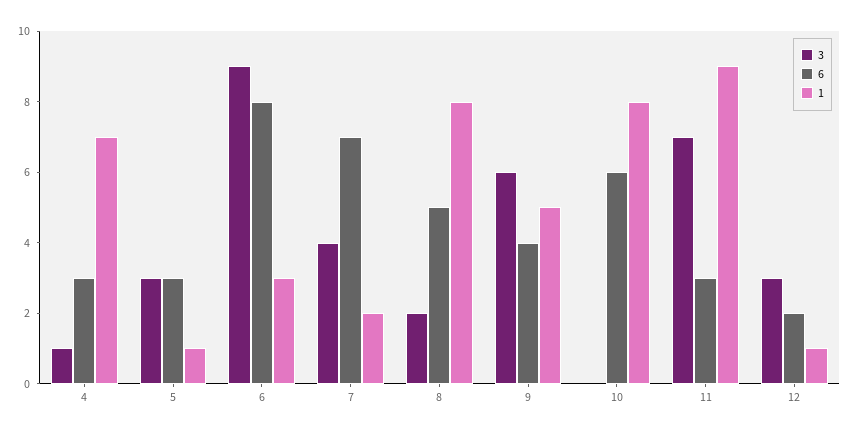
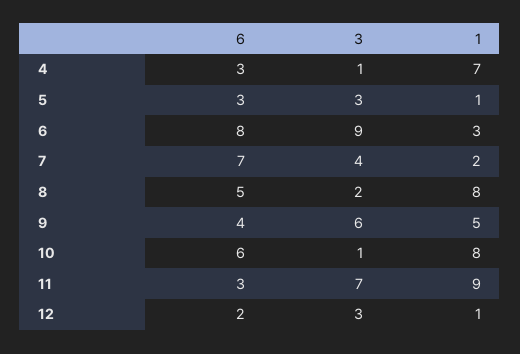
3, 10: 0 -> 1

